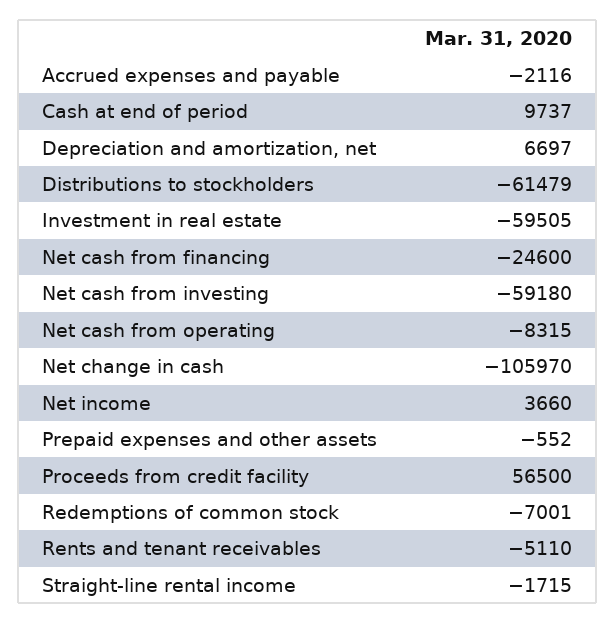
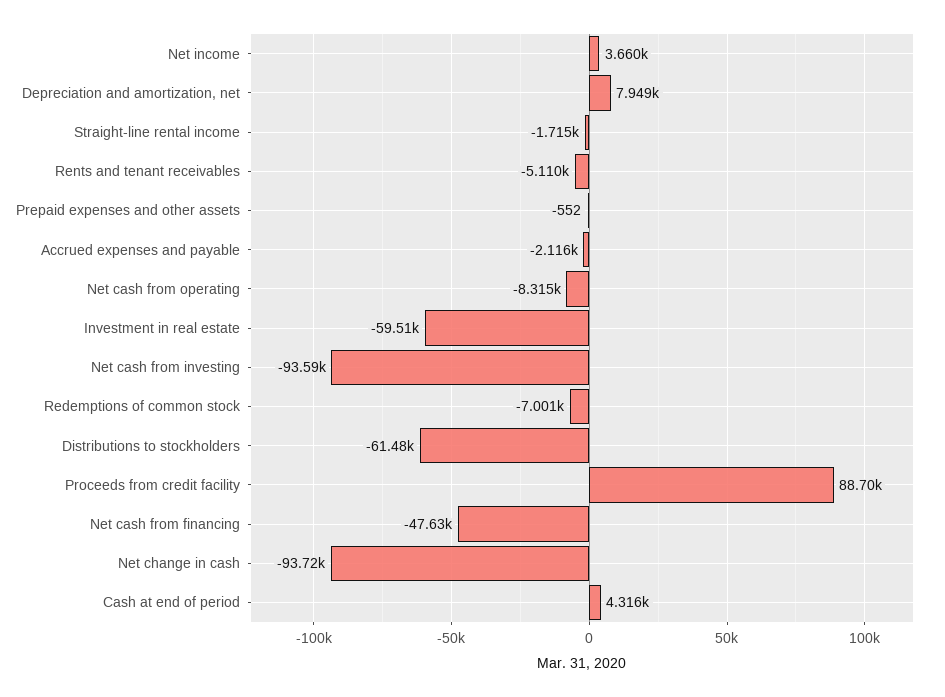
Cash at end of period: 9737 -> 4316
Depreciation and amortization, net: 6697 -> 7949
Net cash from financing: -24600 -> -47630
Net cash from investing: -59180 -> -93590
Net change in cash: -105970 -> -93720
Proceeds from credit facility: 56500 -> 88700

